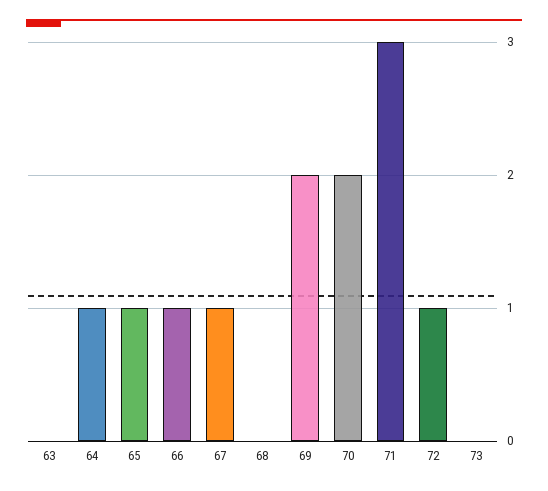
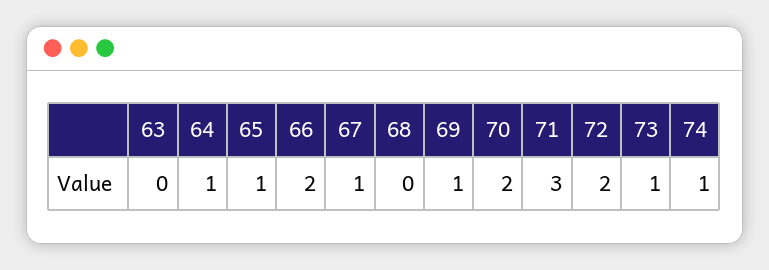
66: 1 -> 2
69: 2 -> 1
72: 1 -> 2
73: 0 -> 1
74: none -> 1

